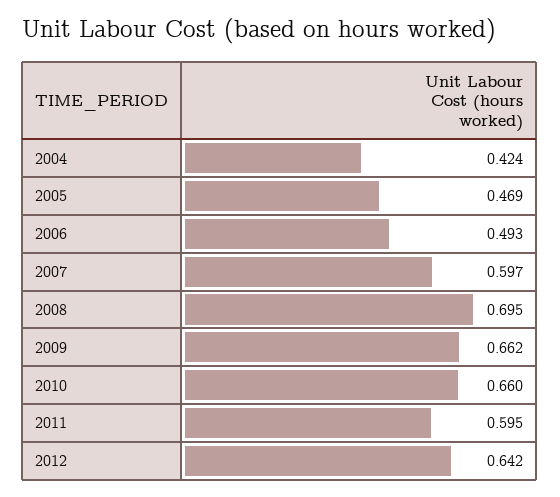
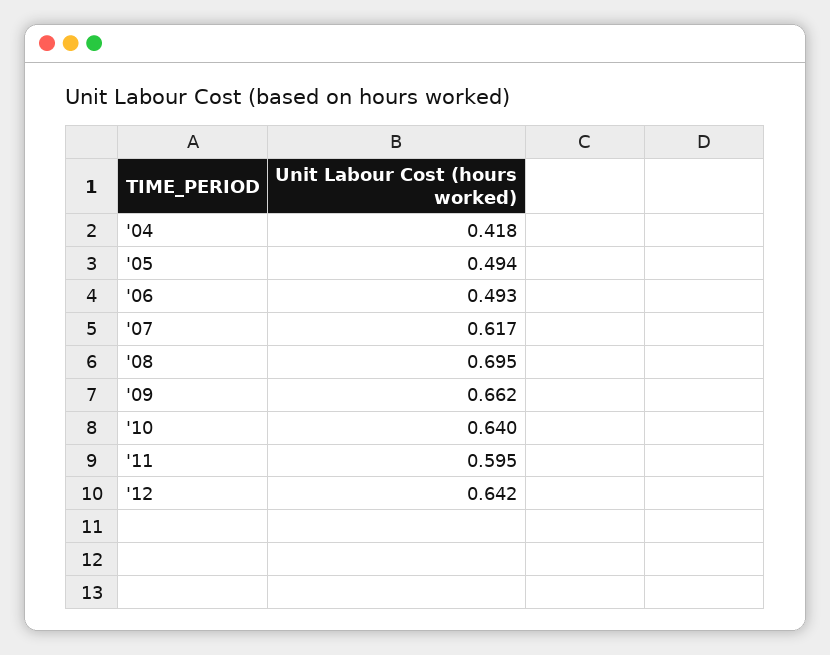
2004: 0.424 -> 0.418
2005: 0.469 -> 0.494
2007: 0.597 -> 0.617
2010: 0.66 -> 0.64

